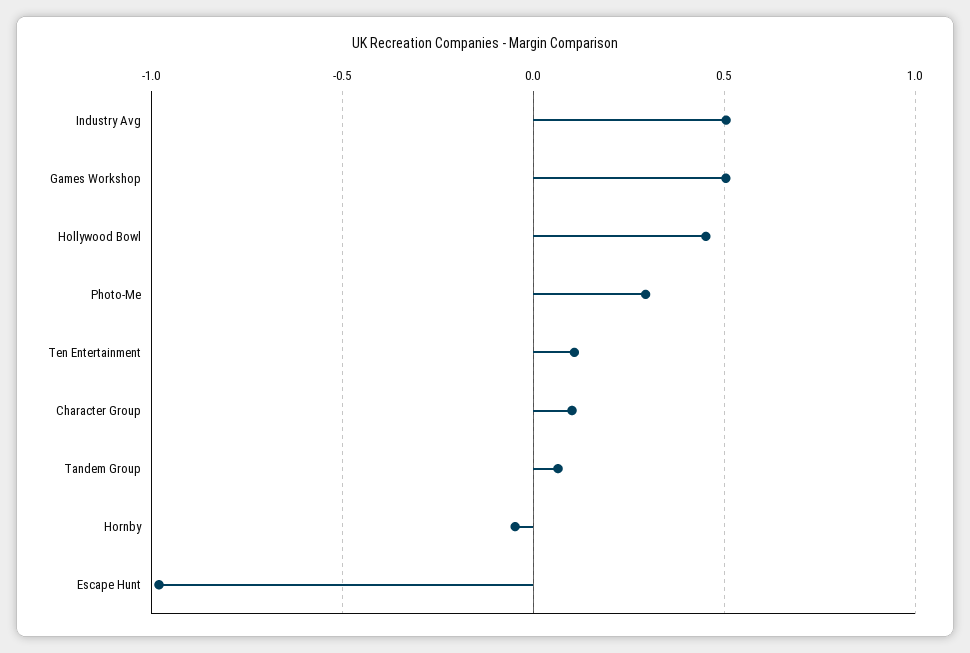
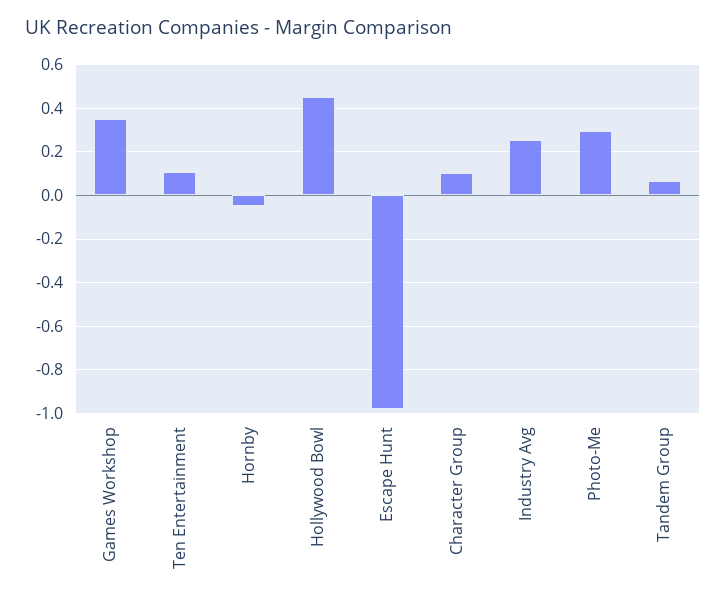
Industry Avg: 0.5 -> 0.25
Games Workshop: 0.5 -> 0.35

